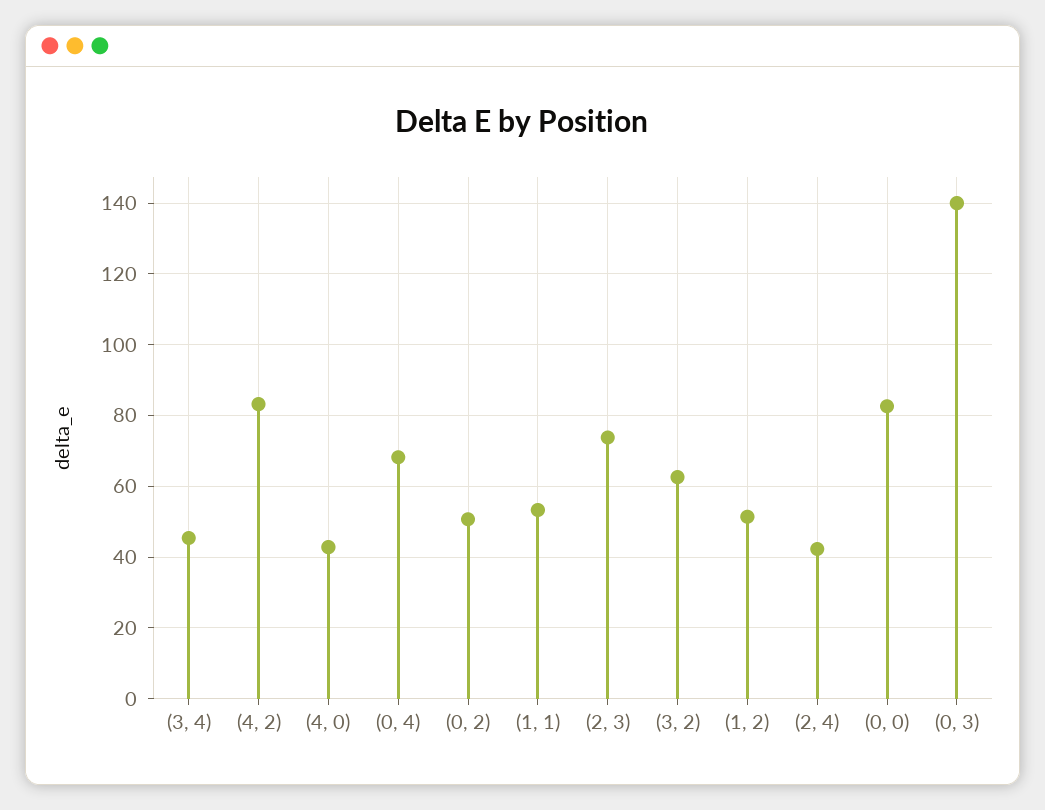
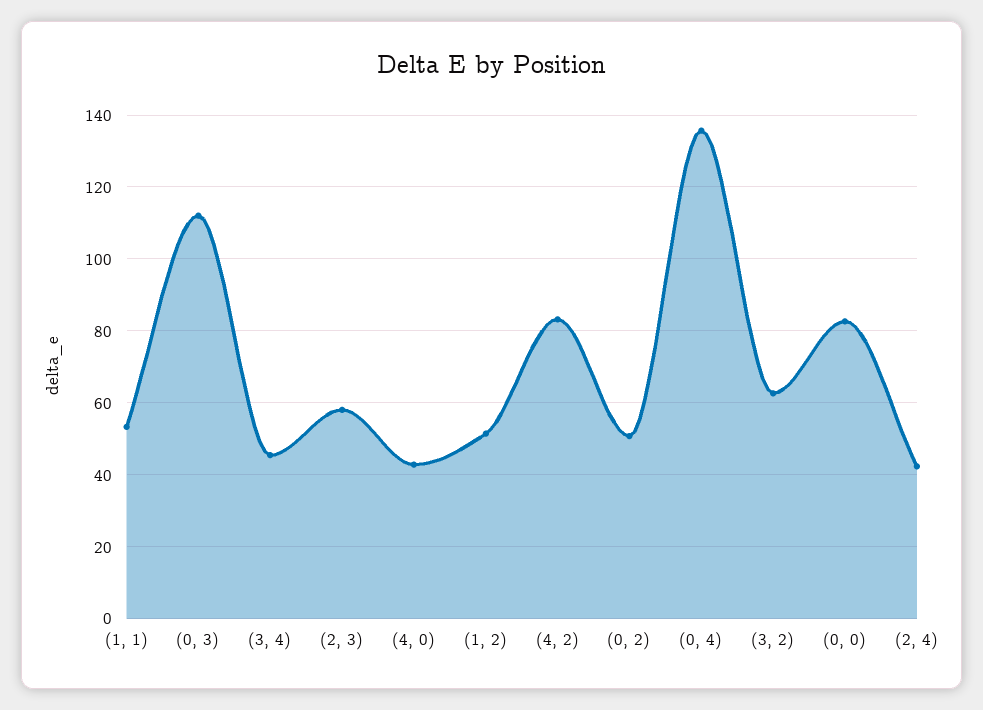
(0, 4): 68 -> 136
(2, 3): 74 -> 58
(0, 3): 140 -> 112

